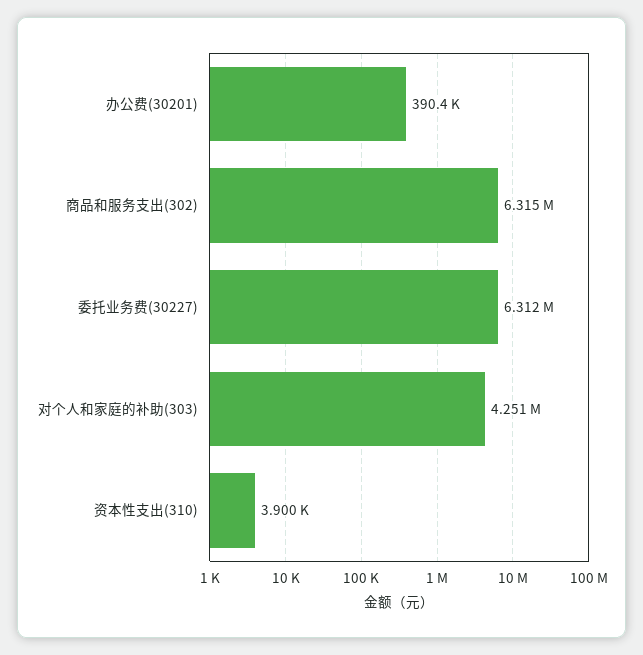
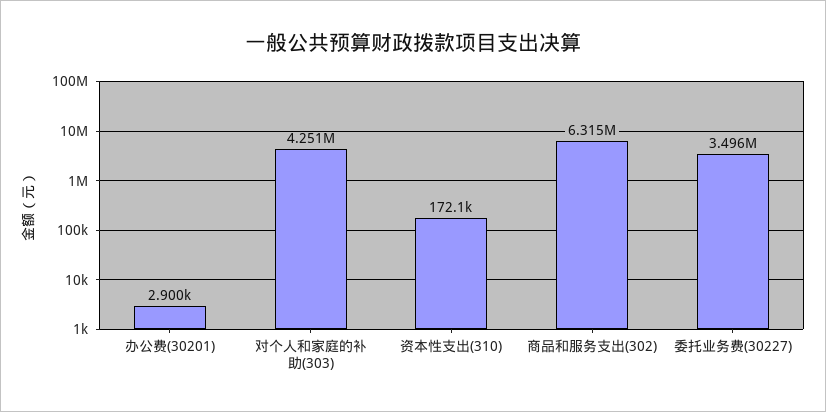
办公费(30201): 390400 -> 2900
委托业务费(30227): 6312000 -> 3496000
资本性支出(310): 3900 -> 172100

